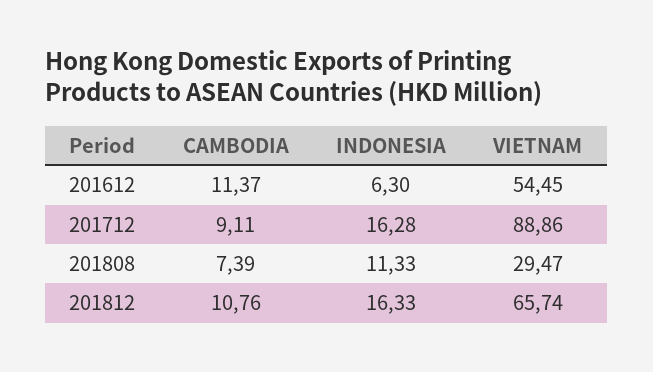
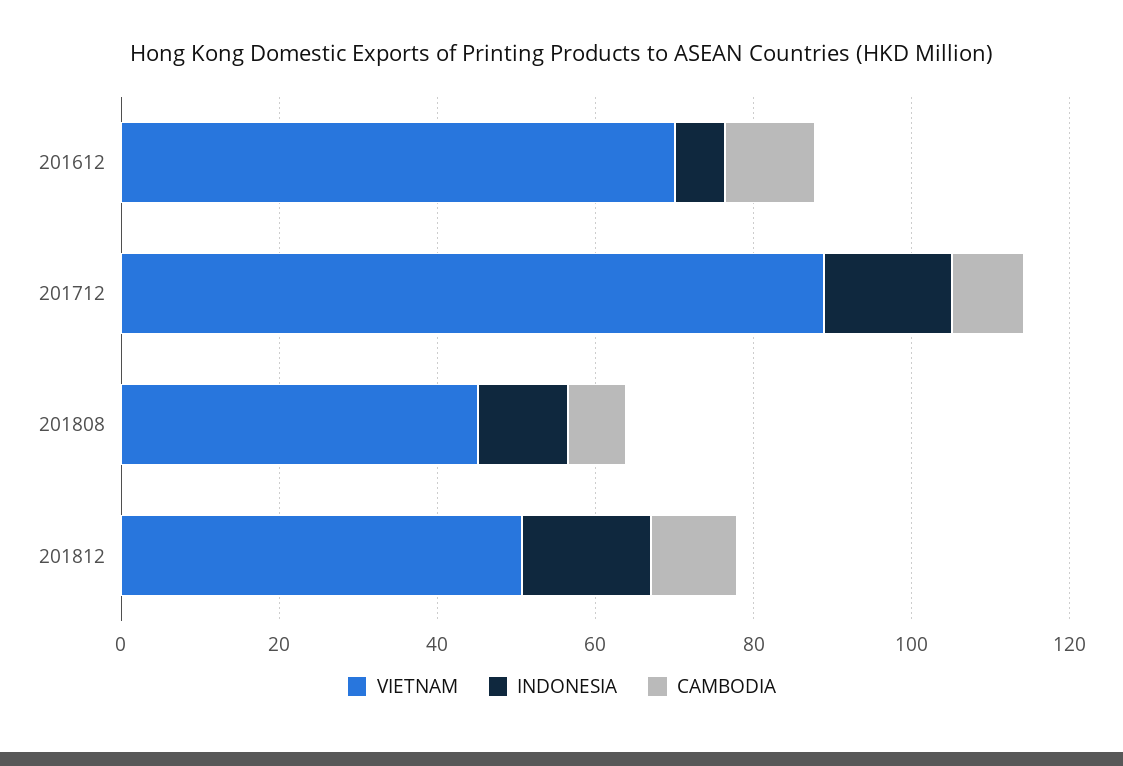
VIETNAM, 201612: 54.45 -> 70
VIETNAM, 201808: 29.47 -> 45
VIETNAM, 201812: 65.74 -> 50

